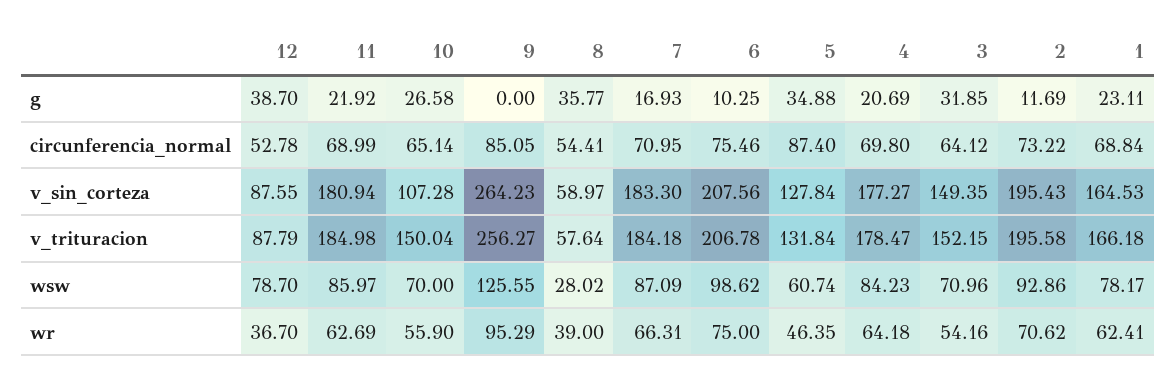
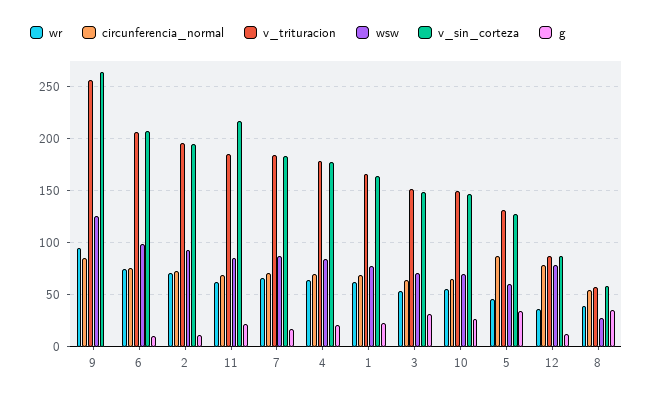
g, 12: 38.7 -> 10
circunferencia_normal, 12: 52.78 -> 80
v_sin_corteza, 11: 180.94 -> 220
v_sin_corteza, 10: 107.28 -> 150

